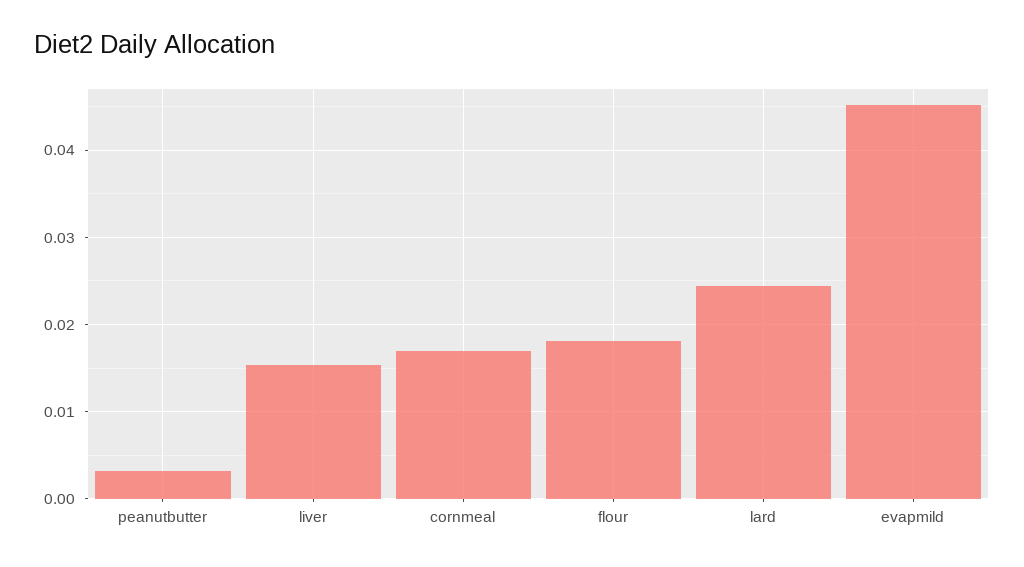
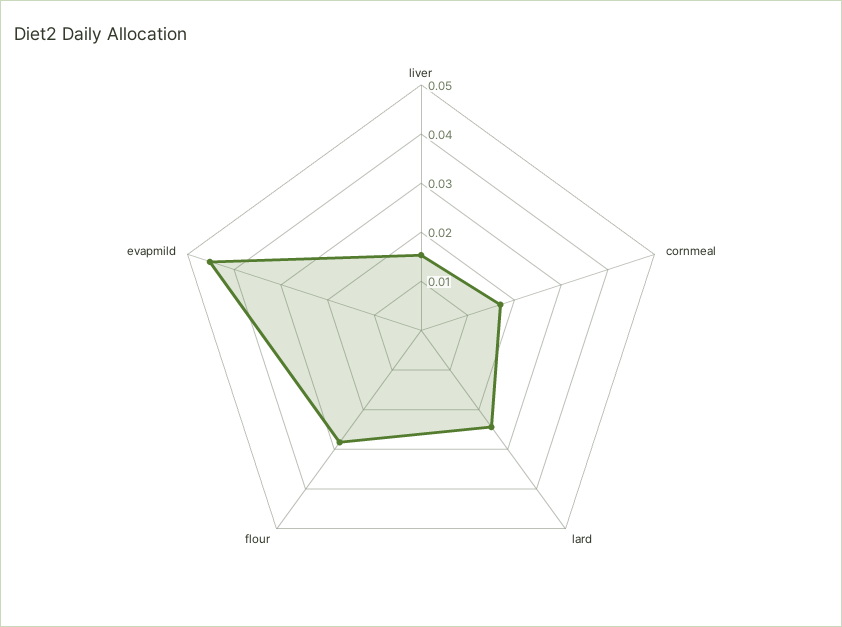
peanutbutter: 0.003 -> none
flour: 0.018 -> 0.028

